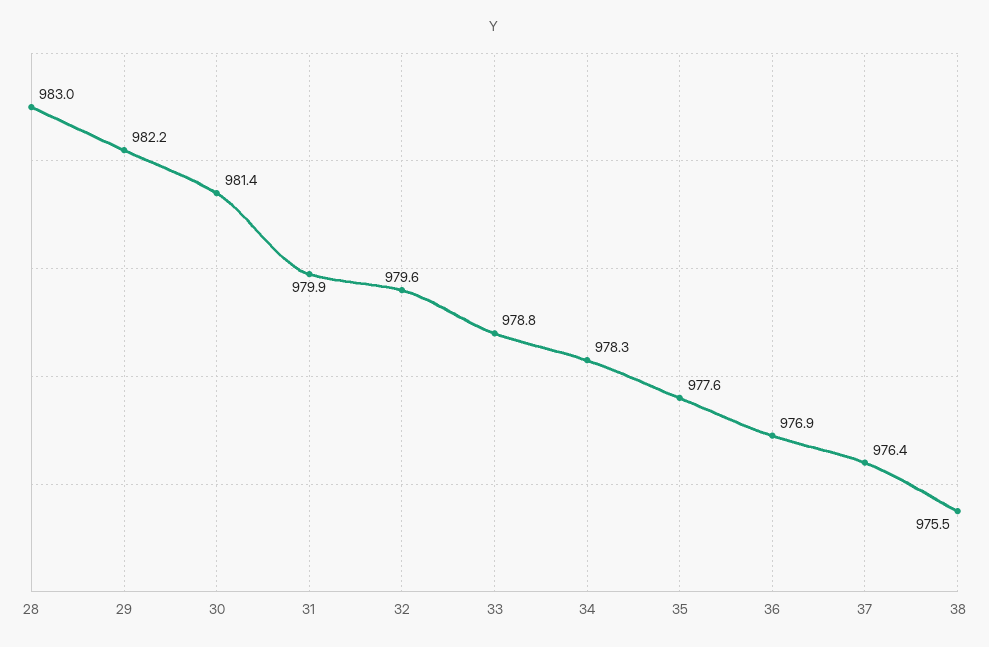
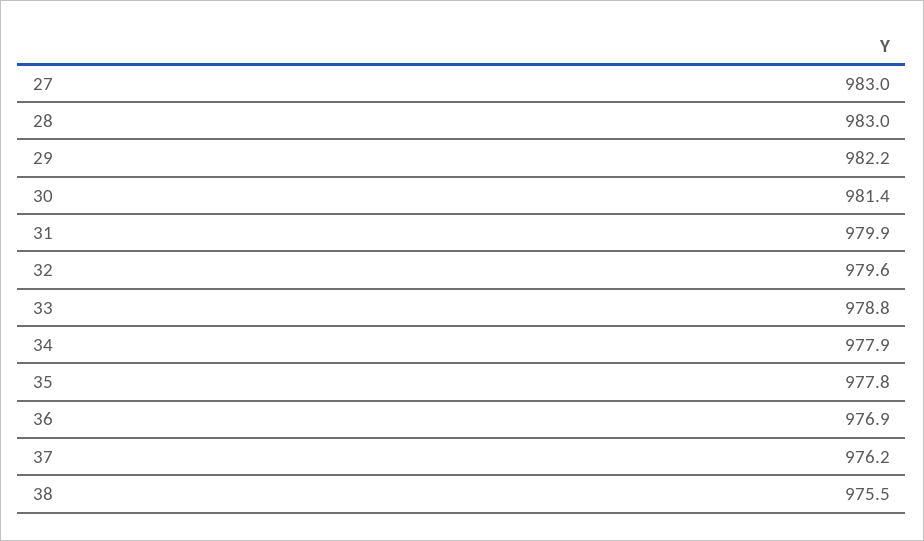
34: 978.3 -> 977.9
35: 977.6 -> 977.8
37: 976.4 -> 976.2
27: none -> 983

